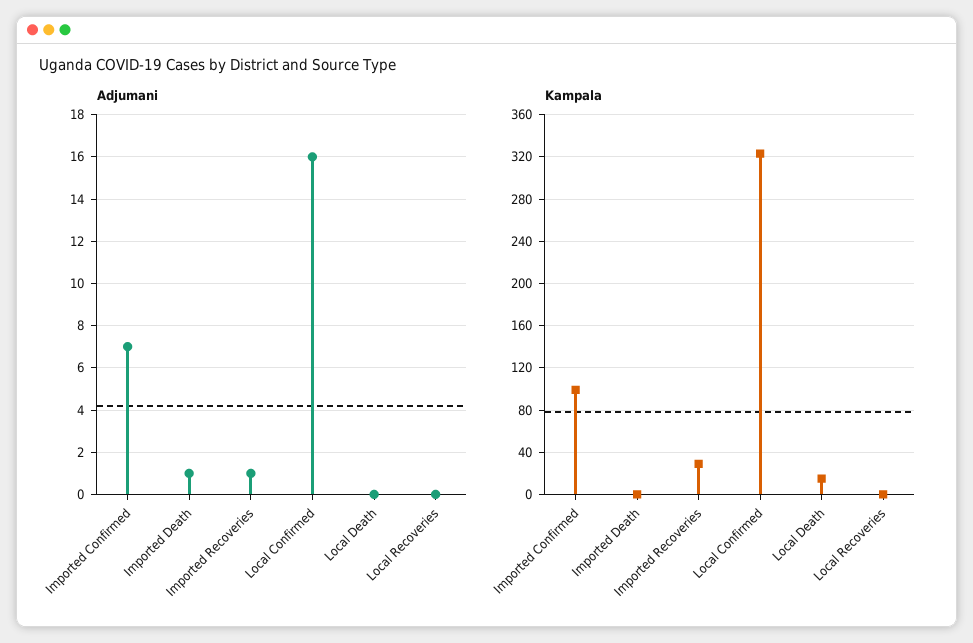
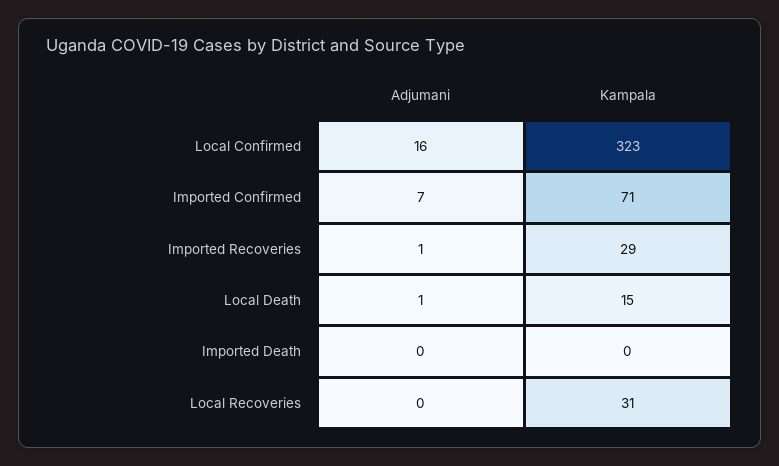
Adjumani, Imported Death: 1 -> 0
Adjumani, Local Death: 0 -> 1
Kampala, Imported Confirmed: 100 -> 71
Kampala, Local Recoveries: 0 -> 31

